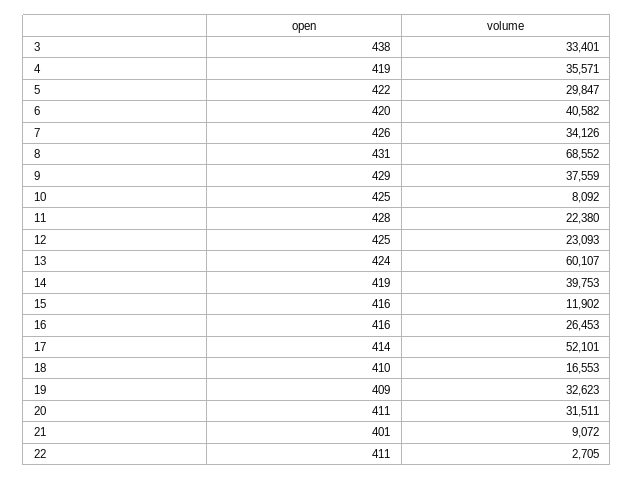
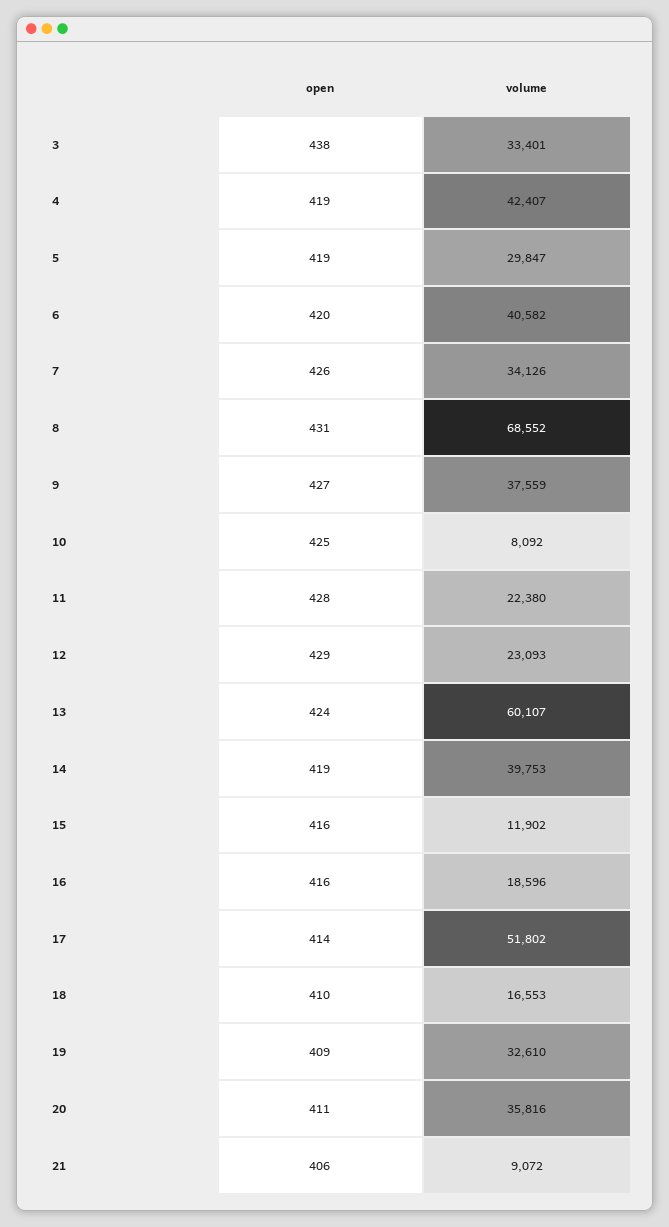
volume, 4: 35571 -> 42407
open, 5: 422 -> 419
open, 9: 429 -> 427
open, 12: 425 -> 429
volume, 16: 26453 -> 18596
volume, 17: 52101 -> 51802
volume, 19: 32623 -> 32610
volume, 20: 31511 -> 35816
open, 21: 401 -> 406
open, 22: 411 -> none
volume, 22: 2705 -> none

